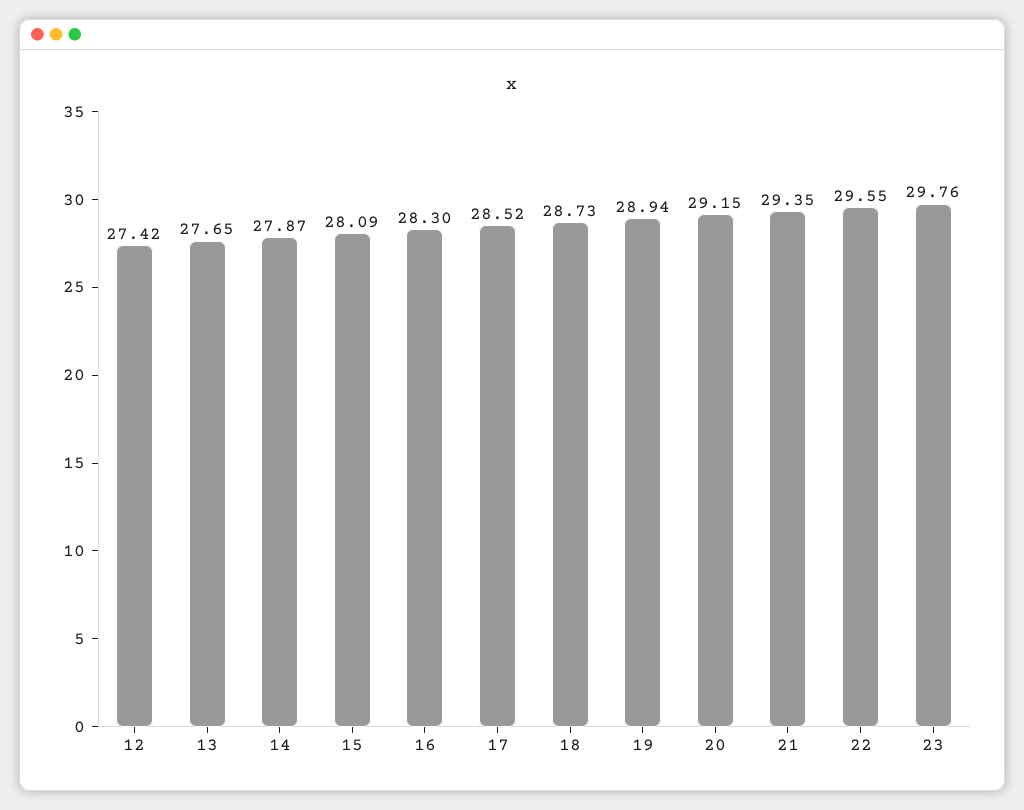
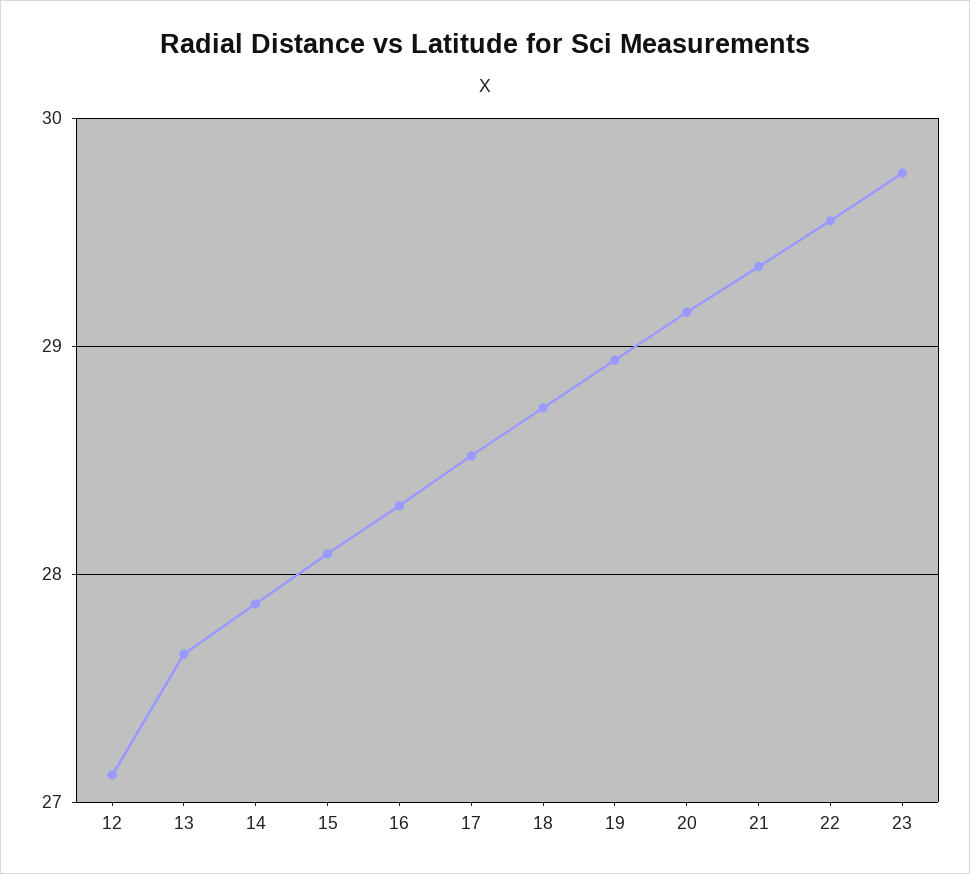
12: 27.42 -> 27.1

